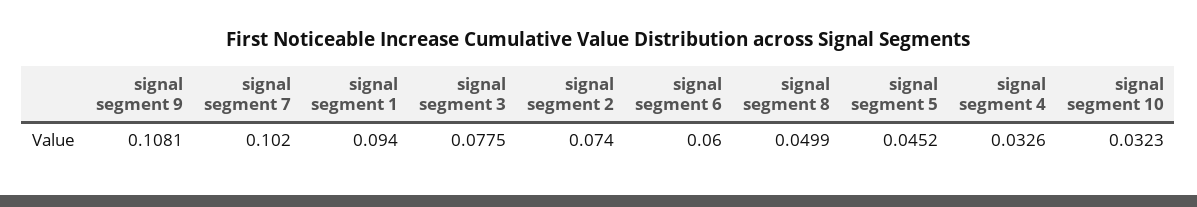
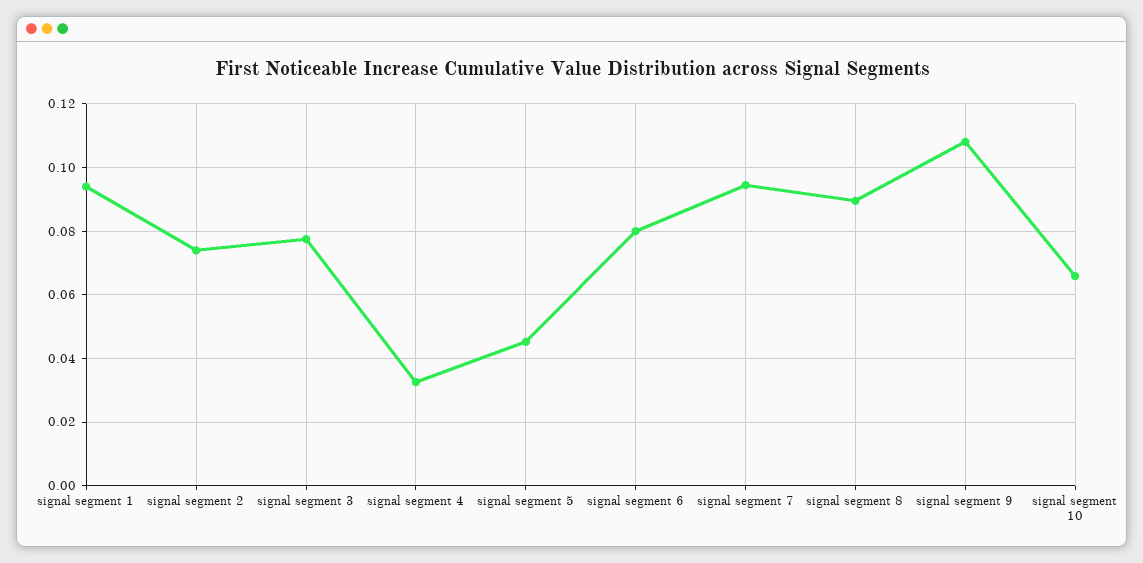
signal segment 7: 0.102 -> 0.094
signal segment 6: 0.06 -> 0.08
signal segment 8: 0.0499 -> 0.09
signal segment 10: 0.0323 -> 0.066

